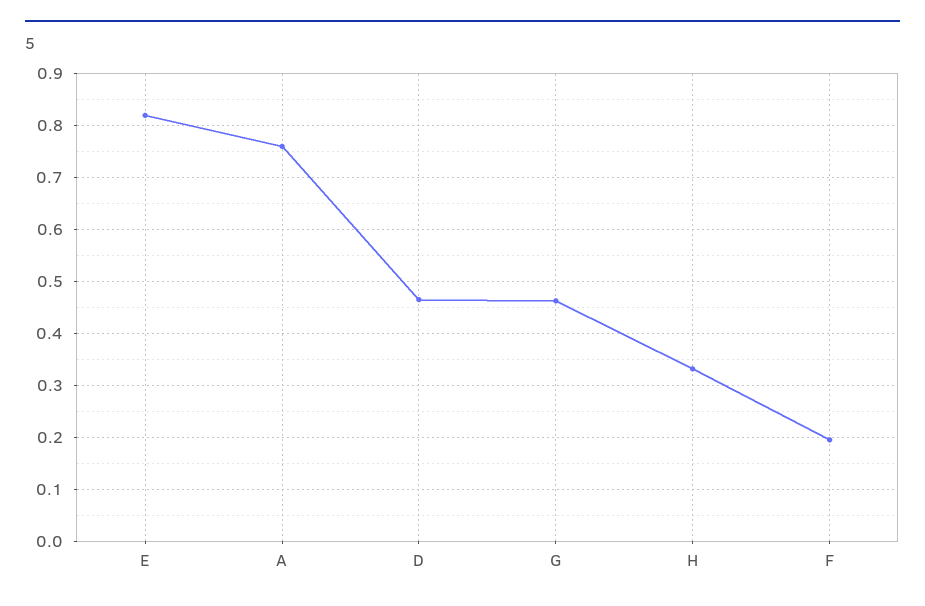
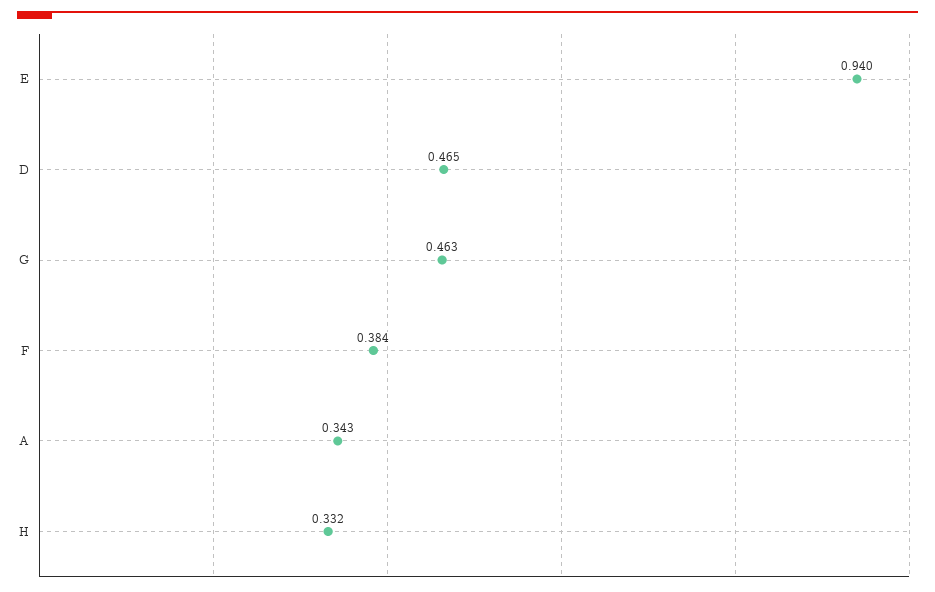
E: 0.82 -> 0.94
A: 0.76 -> 0.343
F: 0.2 -> 0.384

